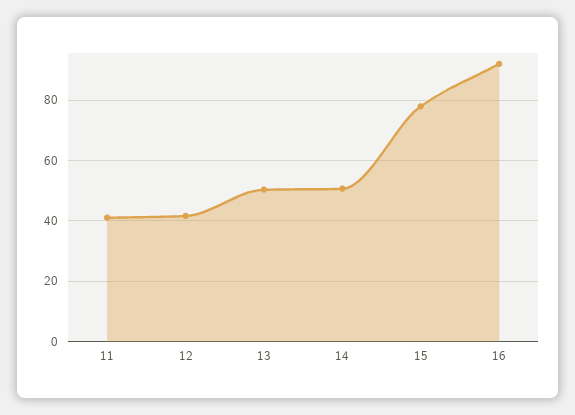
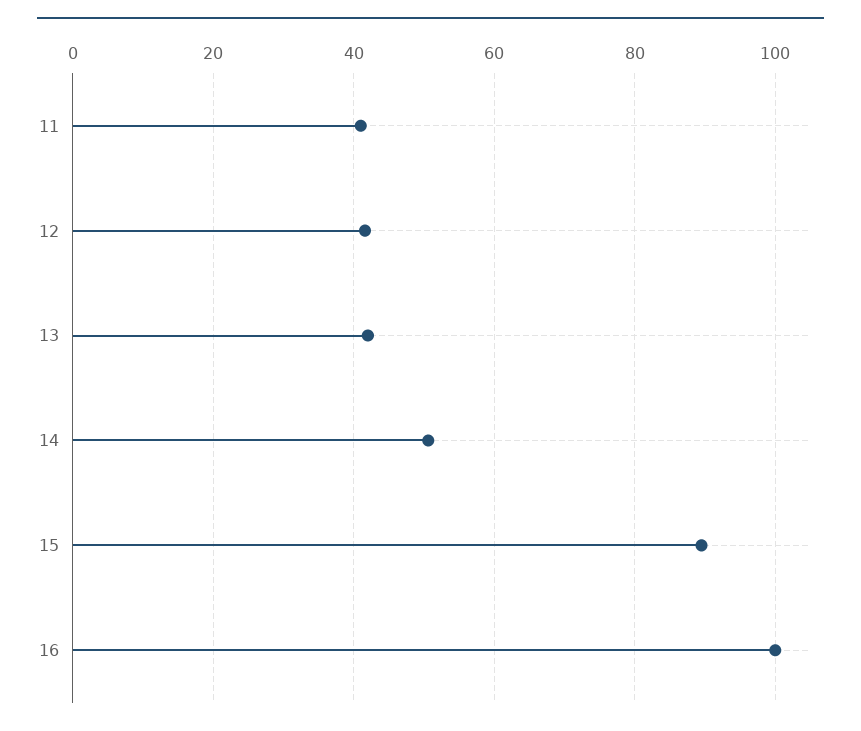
13: 50 -> 42
15: 78 -> 90
16: 92 -> 100

